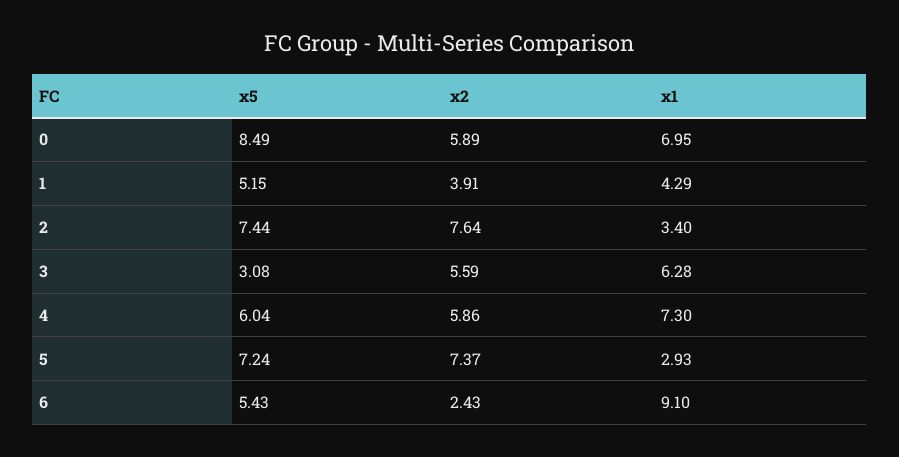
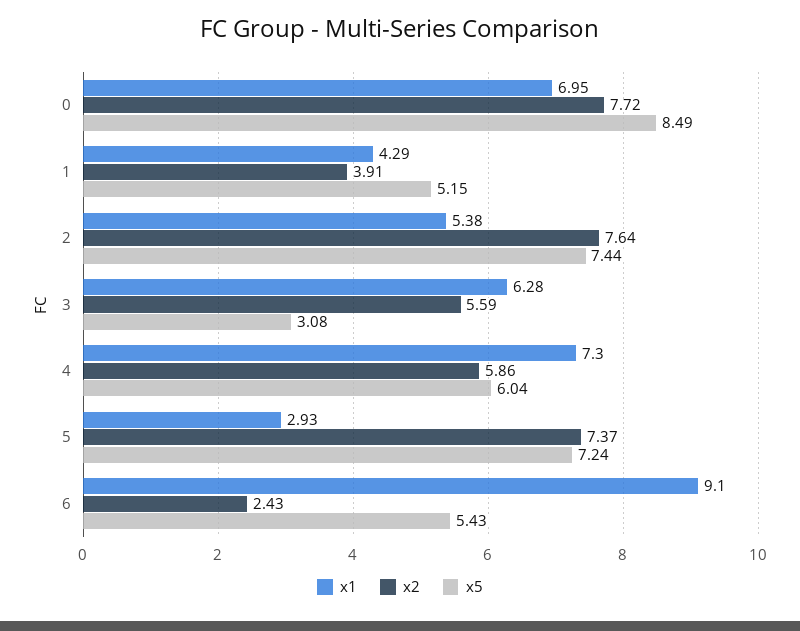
x2, 0: 5.89 -> 7.72
x1, 2: 3.4 -> 5.38

